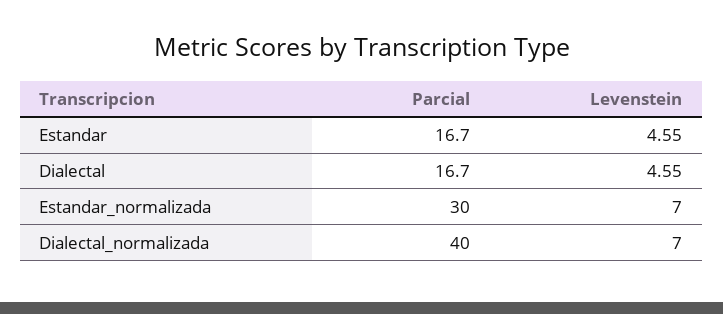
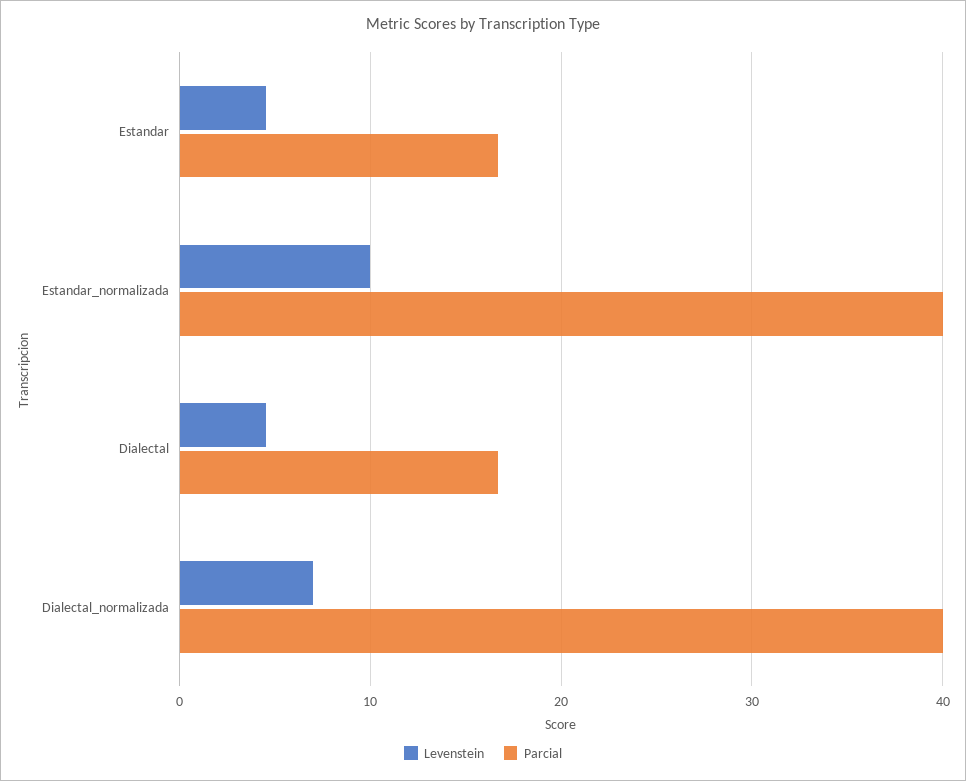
Parcial, Estandar_normalizada: 30 -> 40
Levenstein, Estandar_normalizada: 7 -> 10

